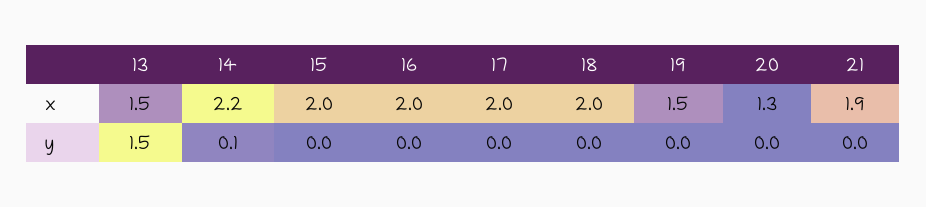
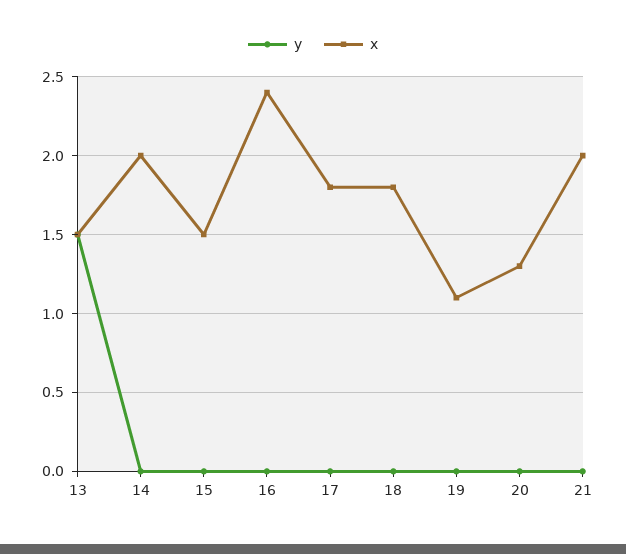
x, 14: 2.2 -> 2
x, 15: 2 -> 1.5
x, 16: 2 -> 2.4
x, 17: 2 -> 1.8
x, 18: 2 -> 1.8
x, 19: 1.5 -> 1.1
x, 21: 1.9 -> 2
y, 14: 0.1 -> 0

